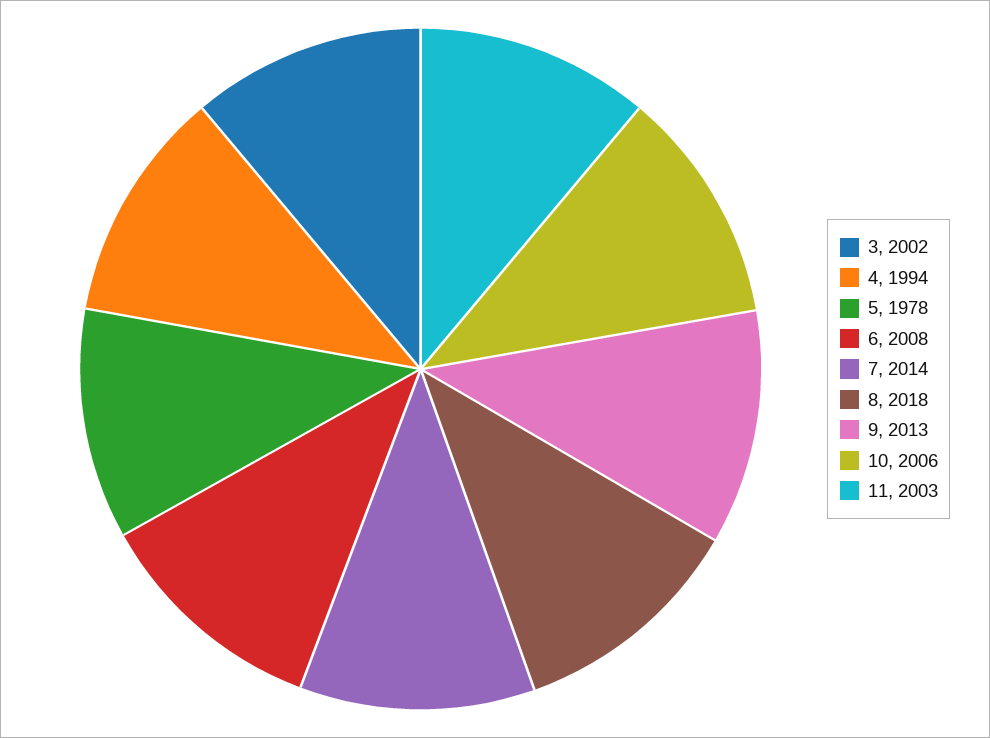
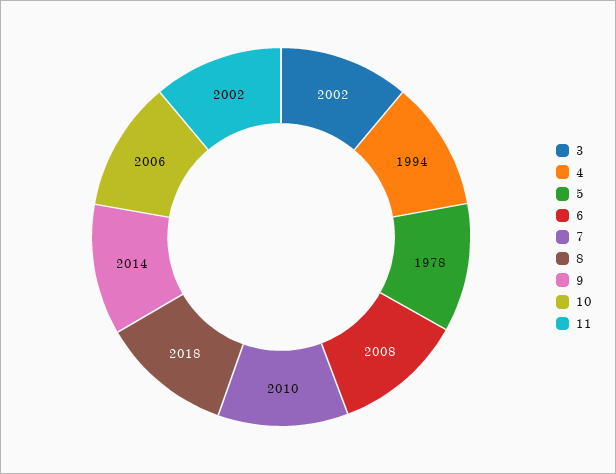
7: 2014 -> 2010
9: 2013 -> 2014
11: 2003 -> 2002

